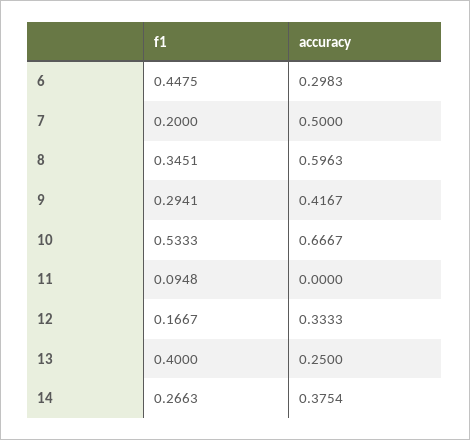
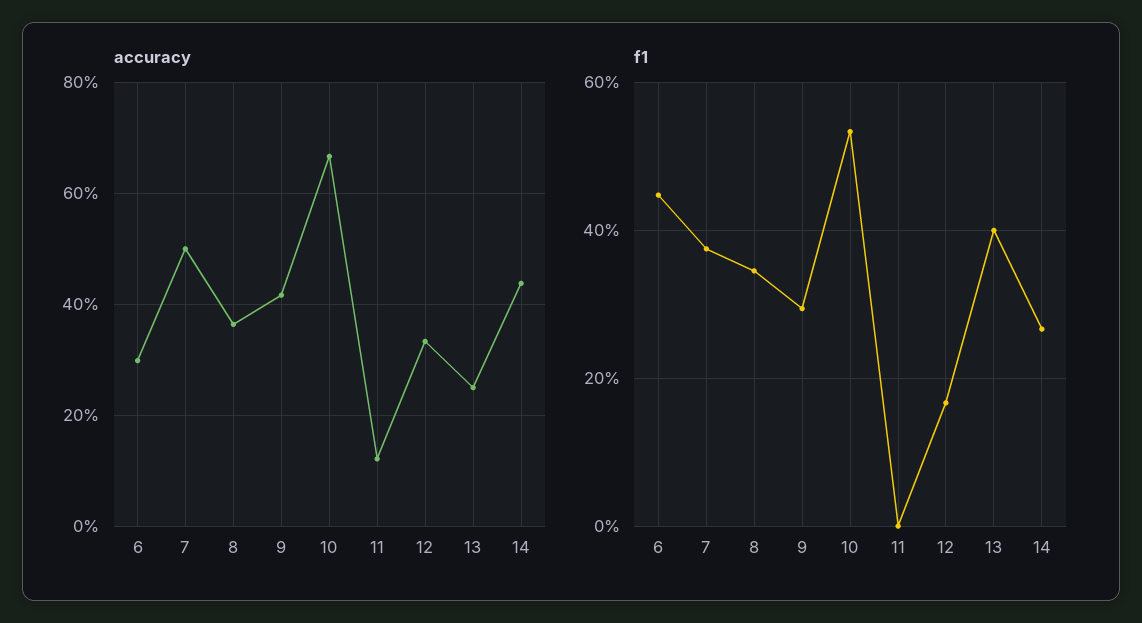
f1, 7: 0.2 -> 0.38
accuracy, 8: 0.5963 -> 0.36
f1, 11: 0.0948 -> 0
accuracy, 11: 0 -> 0.12
accuracy, 14: 0.3754 -> 0.44

